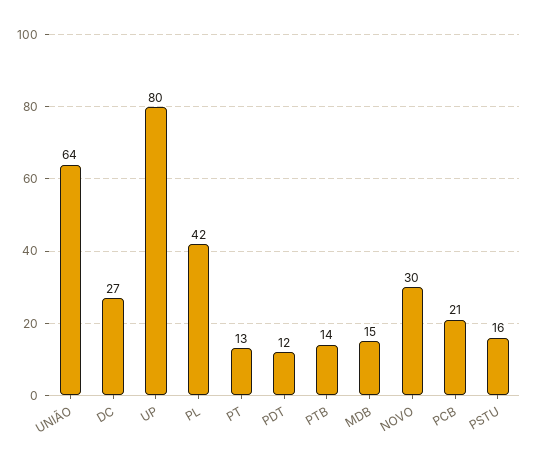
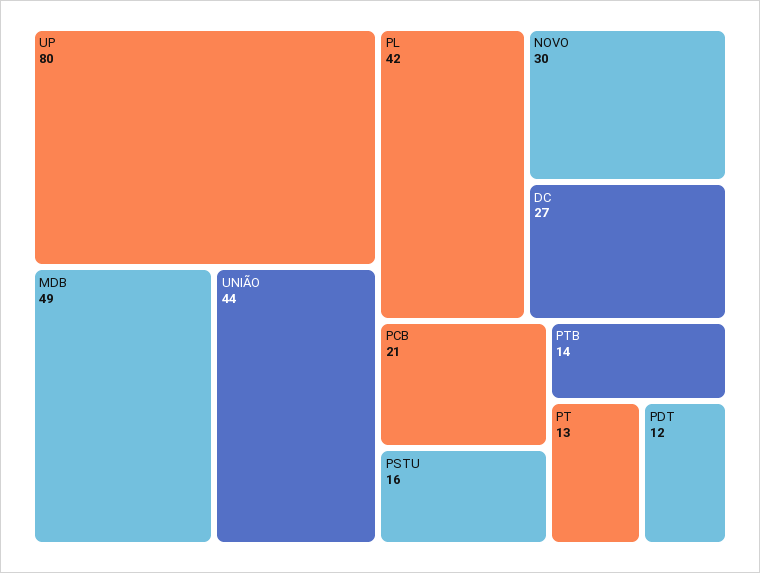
UNIÃO: 64 -> 44
MDB: 15 -> 49

